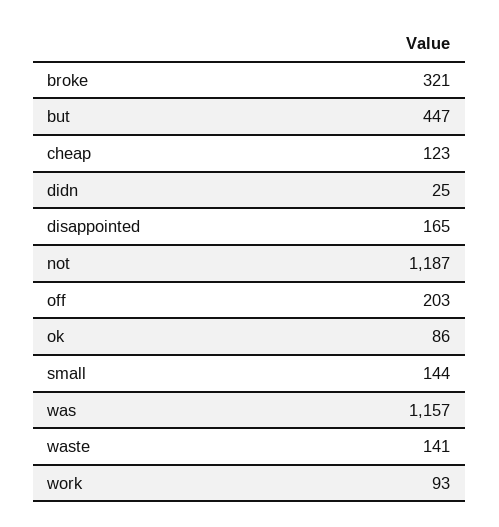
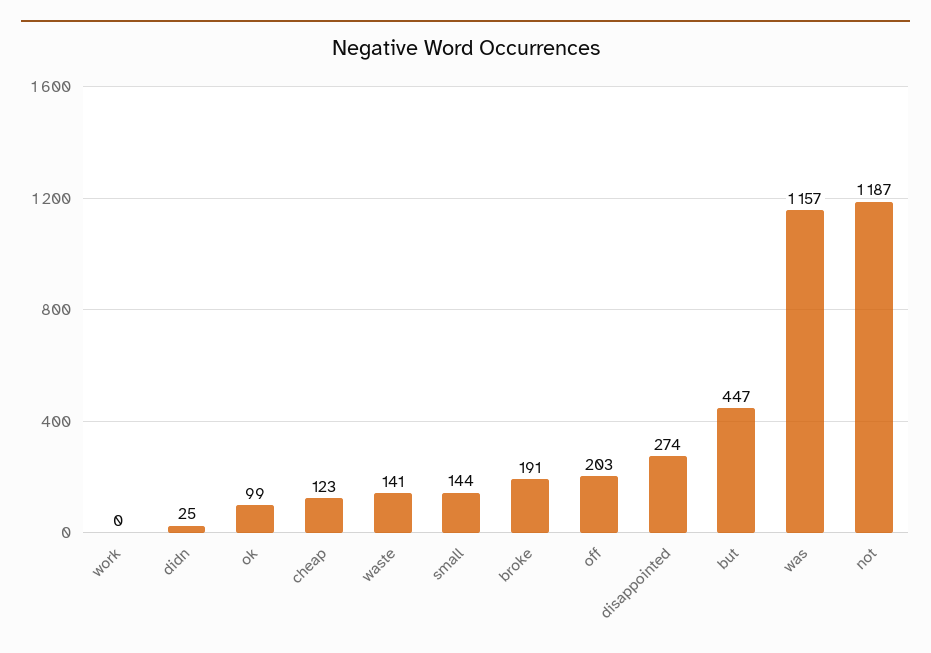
broke: 321 -> 191
disappointed: 165 -> 274
ok: 86 -> 99
work: 93 -> 0

